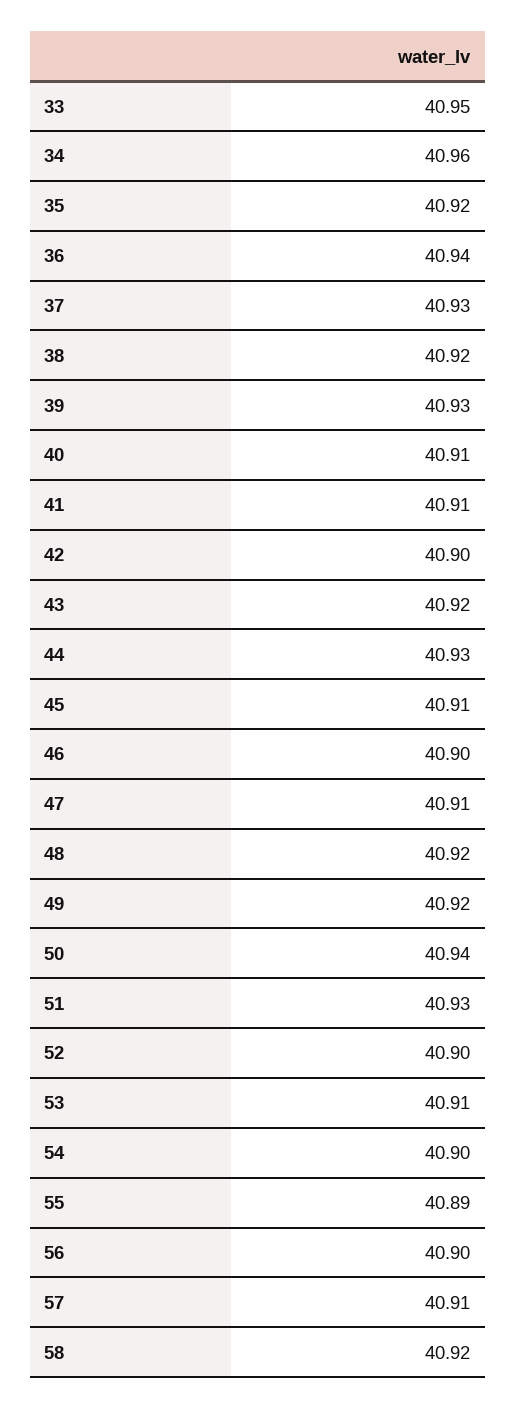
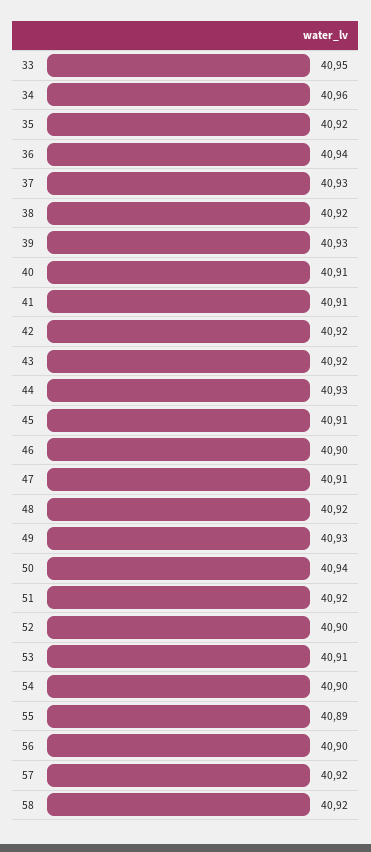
42: 40.9 -> 40.92
49: 40.92 -> 40.93
51: 40.93 -> 40.92
57: 40.91 -> 40.92

